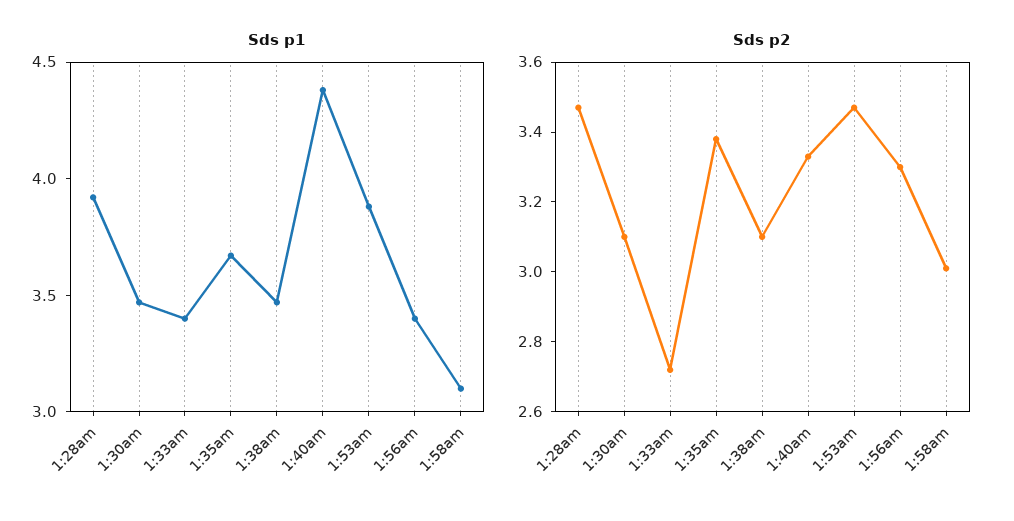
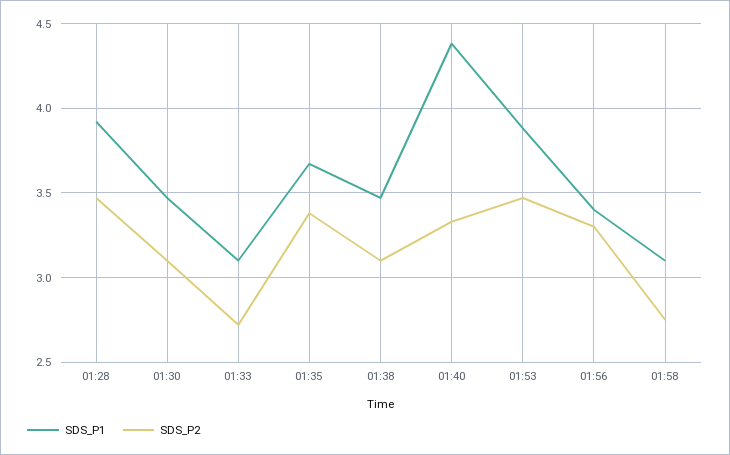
Sds p1, 1:33am: 3.4 -> 3.1
Sds p2, 1:58am: 3 -> 2.75

